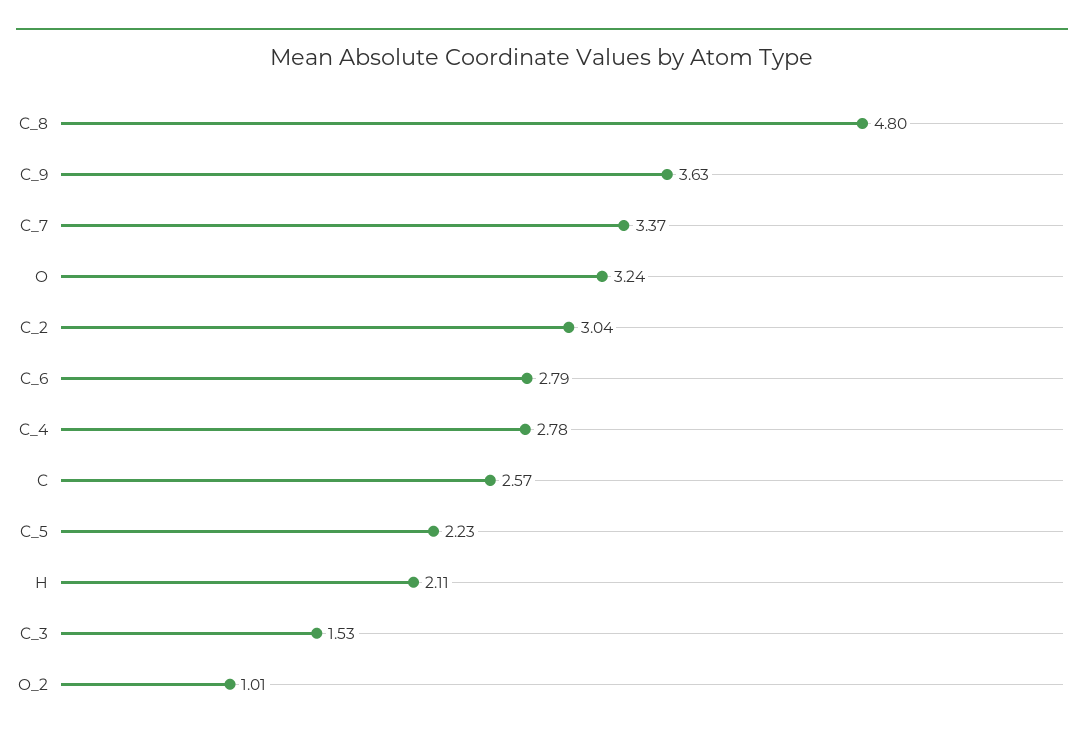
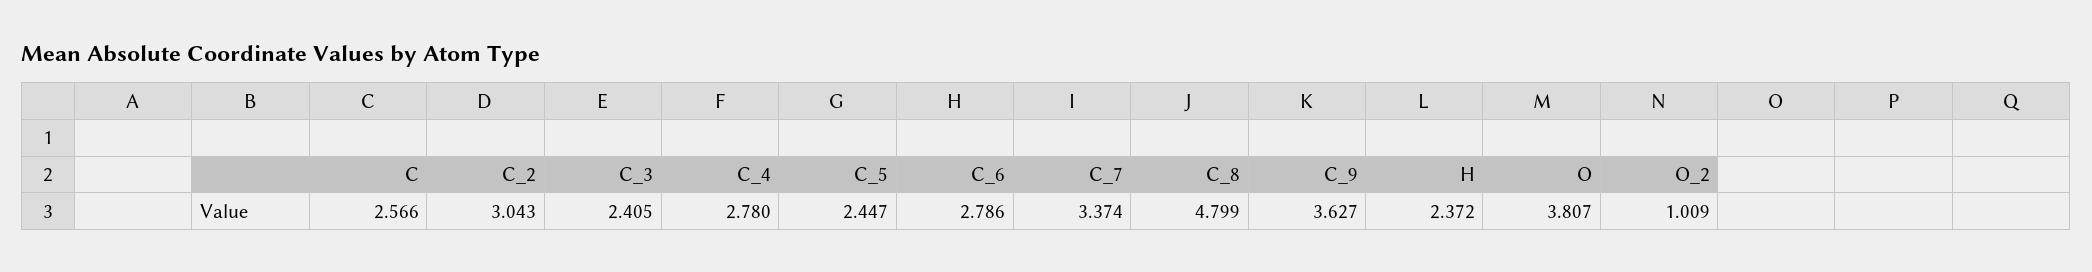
O: 3.24 -> 3.807
C_5: 2.23 -> 2.447
H: 2.11 -> 2.372
C_3: 1.53 -> 2.405

